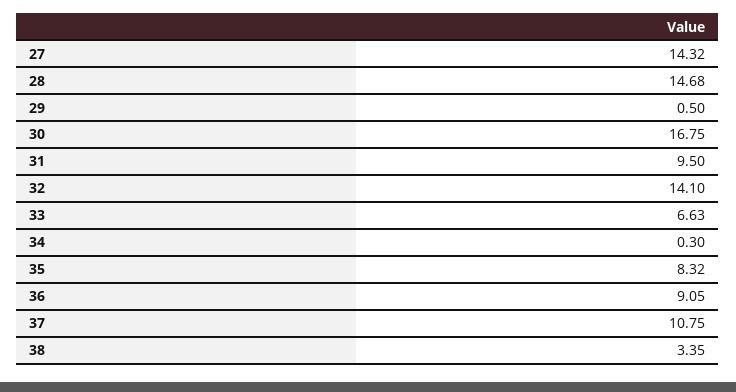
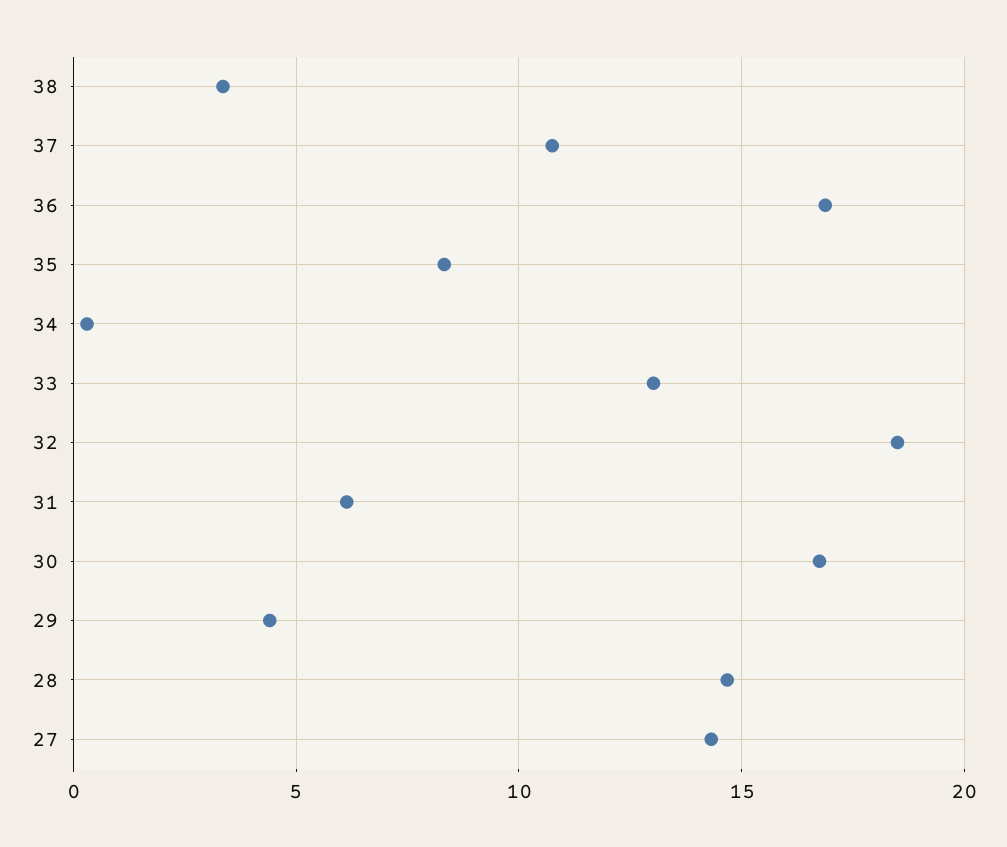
29: 0.5 -> 4.5
31: 9.5 -> 6
32: 14.1 -> 18.5
33: 6.63 -> 13
36: 9.05 -> 17

